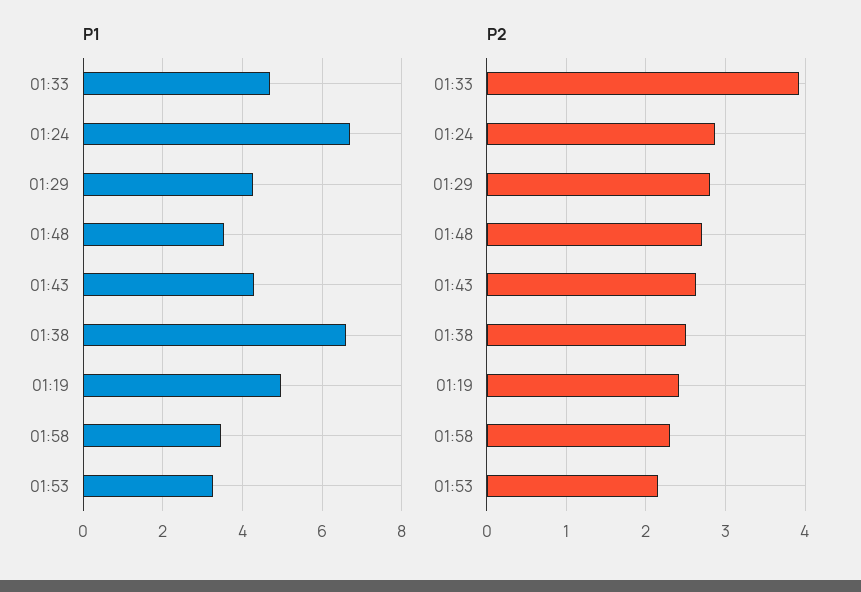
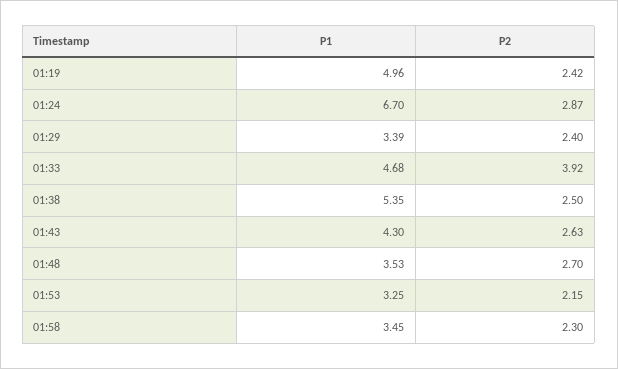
P1, 01:29: 4.2 -> 3.39
P1, 01:38: 6.6 -> 5.35
P2, 01:29: 2.8 -> 2.4

